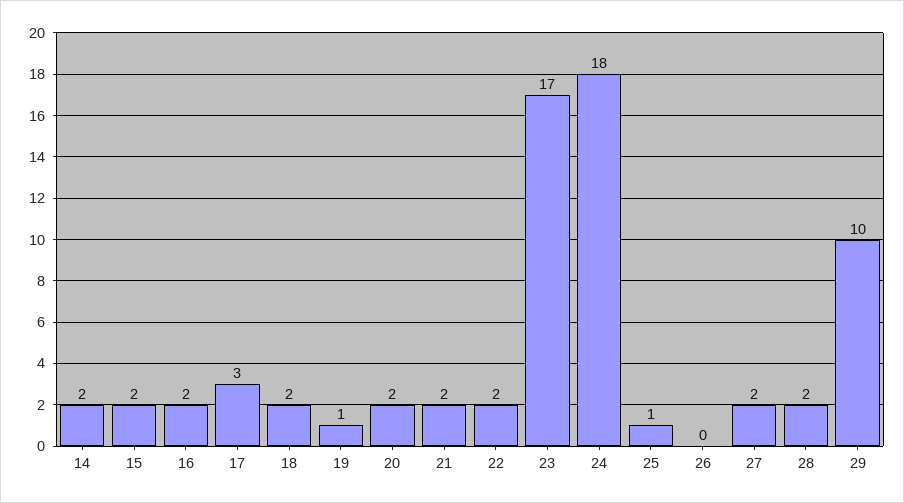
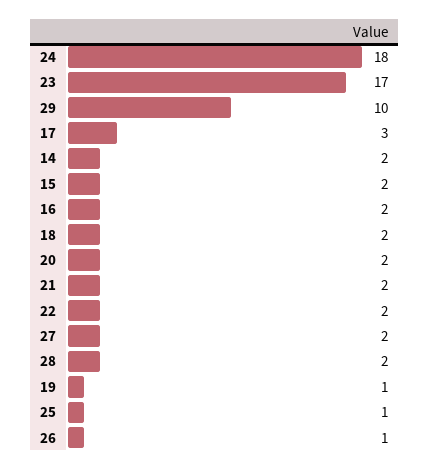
26: 0 -> 1

